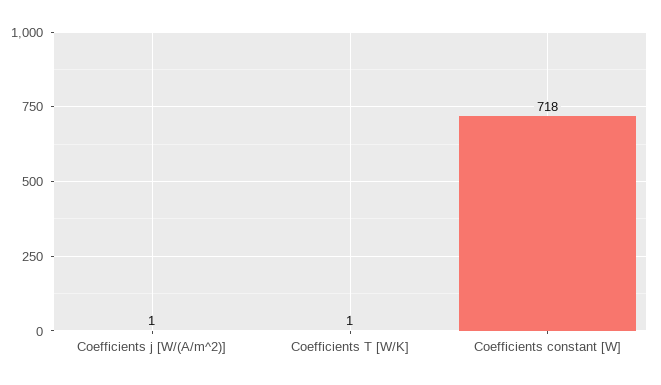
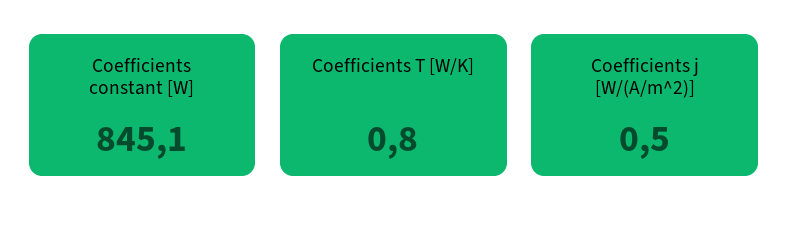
Coefficients constant [W]: 718 -> 845.1

